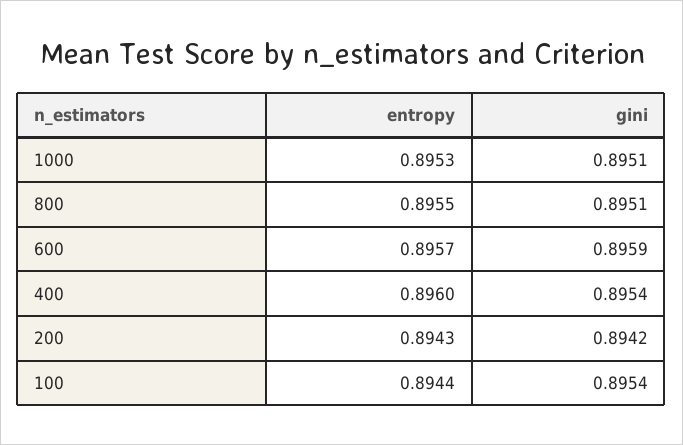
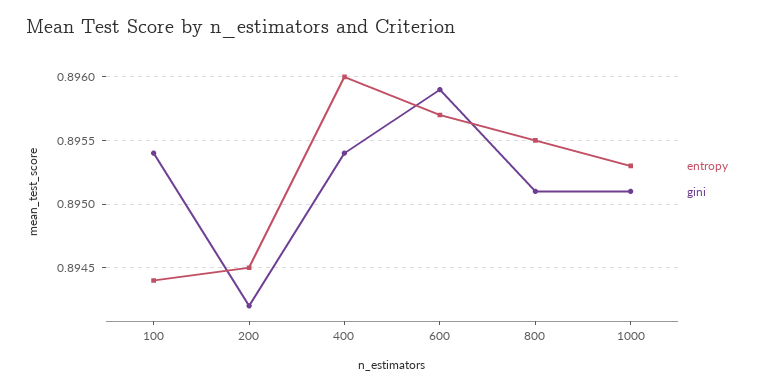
entropy, 200: 0.8943 -> 0.8945

